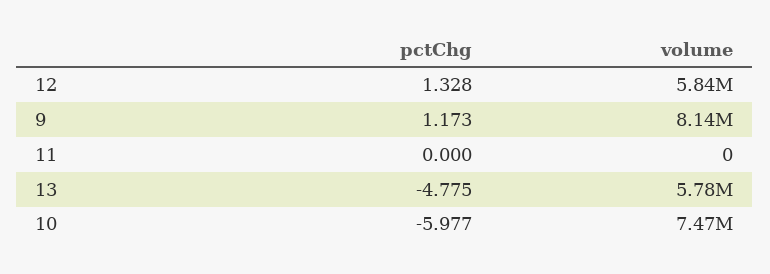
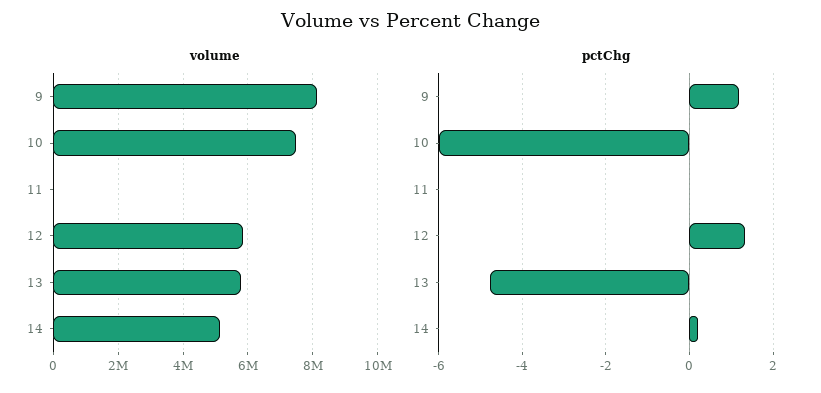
volume, 14: none -> 5200000
pctChg, 14: none -> 0.2

